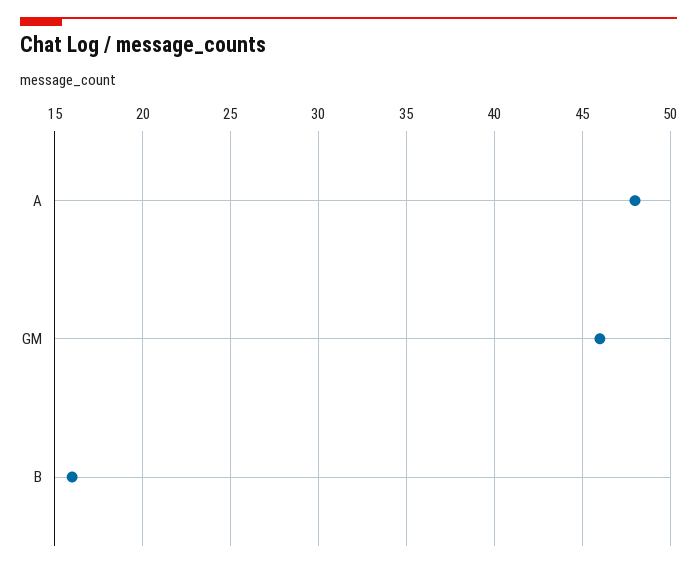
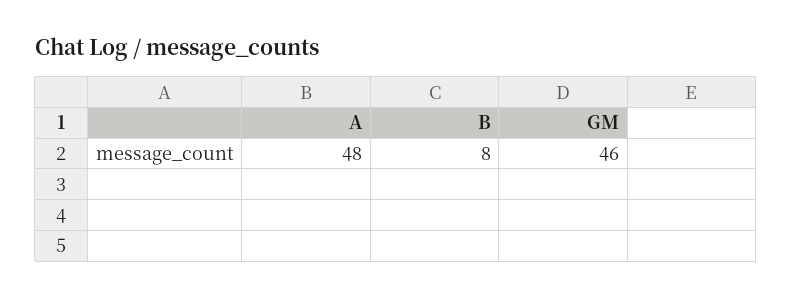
B: 16 -> 8

